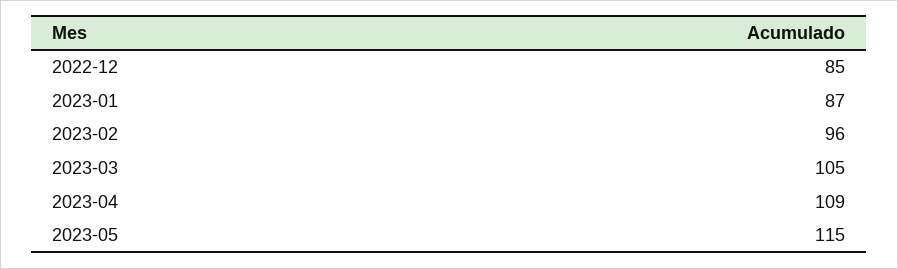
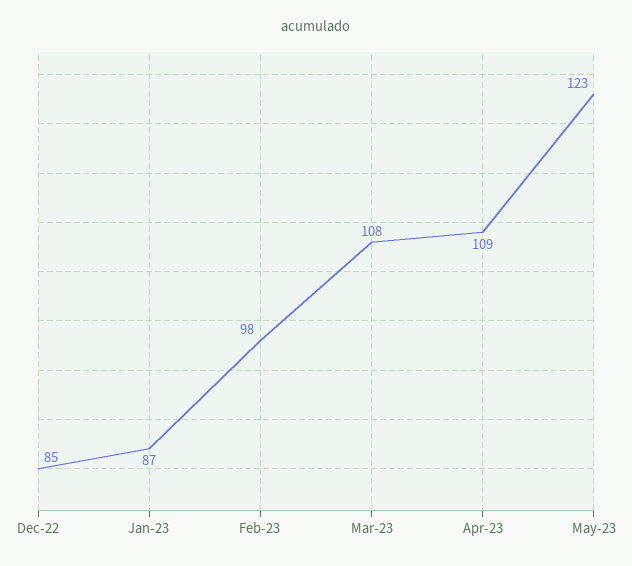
2023-02: 96 -> 98
2023-03: 105 -> 108
2023-05: 115 -> 123

